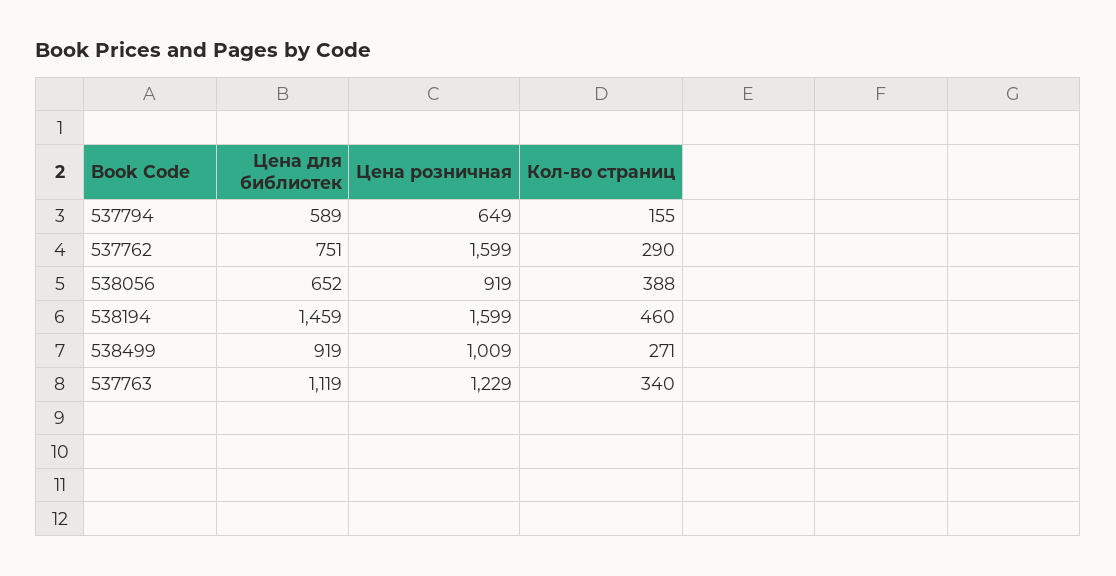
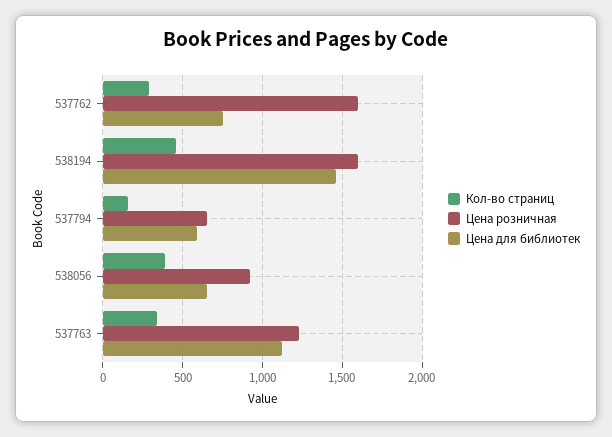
Цена для библиотек, 538499: 919 -> none
Цена розничная, 538499: 1009 -> none
Кол-во страниц, 538499: 271 -> none

